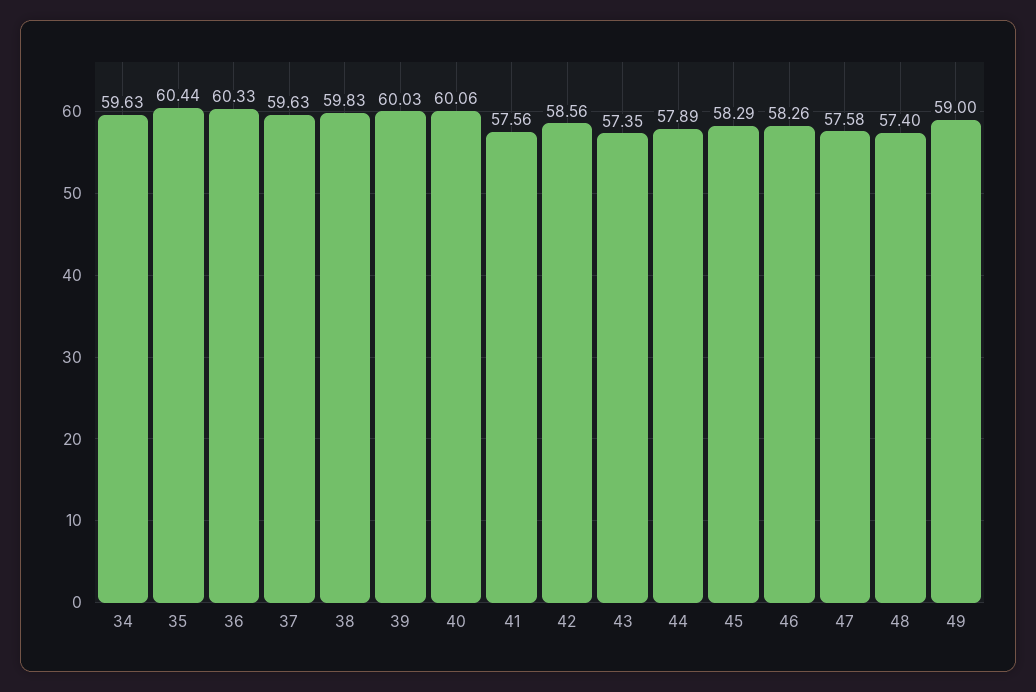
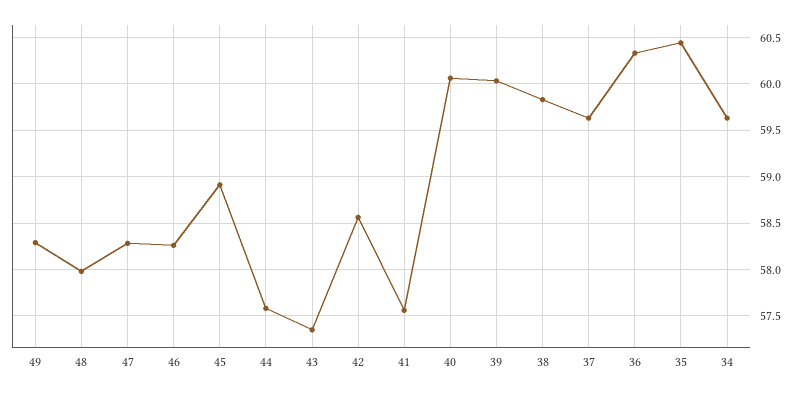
44: 57.89 -> 57.6
45: 58.29 -> 58.9
47: 57.58 -> 58.3
48: 57.4 -> 58
49: 59 -> 58.3

